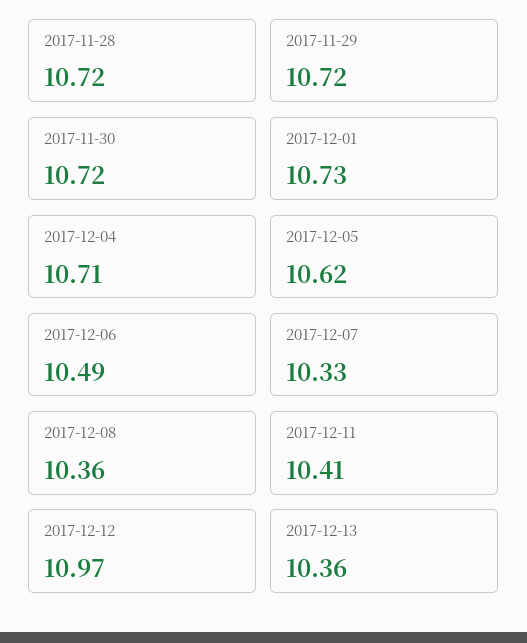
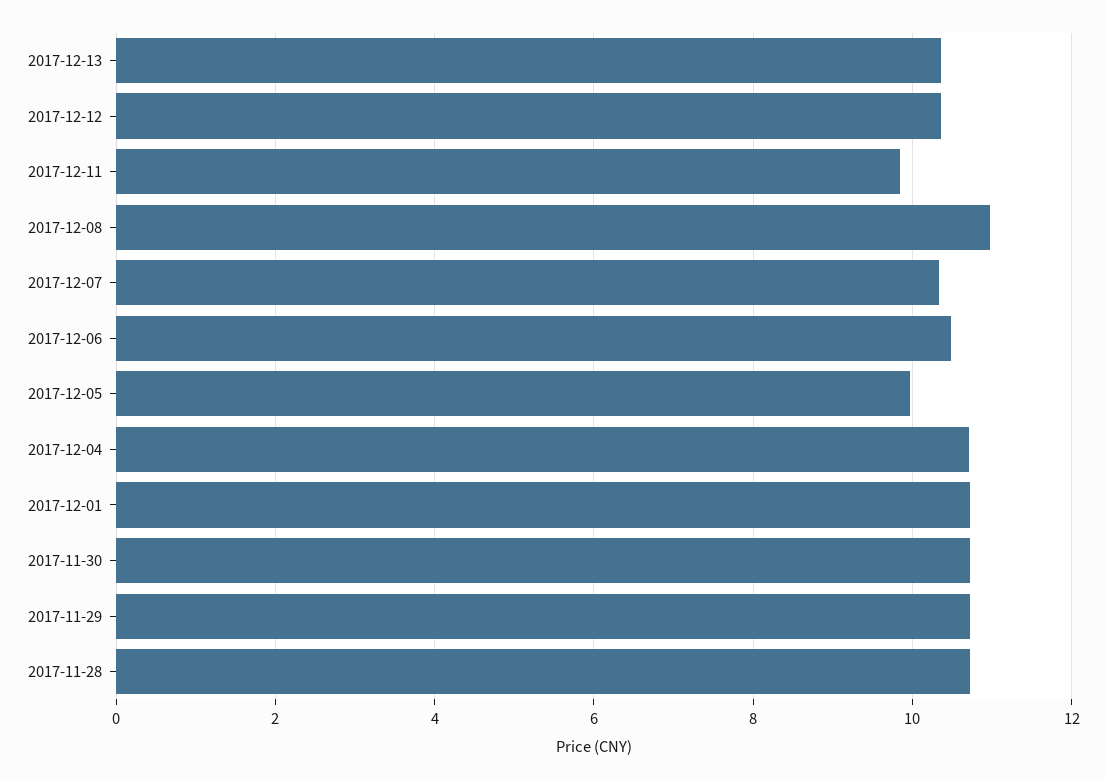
2017-12-05: 10.62 -> 10
2017-12-08: 10.36 -> 11
2017-12-11: 10.41 -> 9.8
2017-12-12: 10.97 -> 10.4

